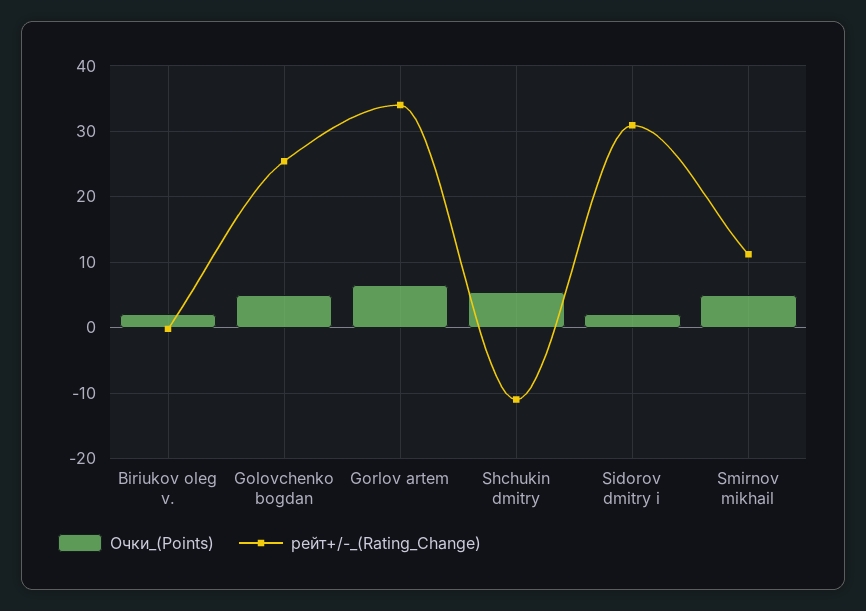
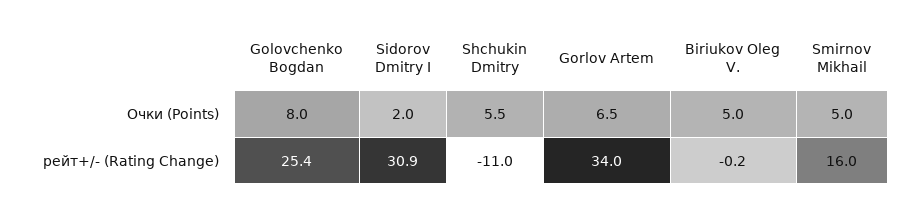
Очки_(Points), Biriukov oleg v.: 2 -> 5
Очки_(Points), Golovchenko bogdan: 5 -> 8
рейт+/-_(Rating_Change), Smirnov mikhail: 11 -> 16

